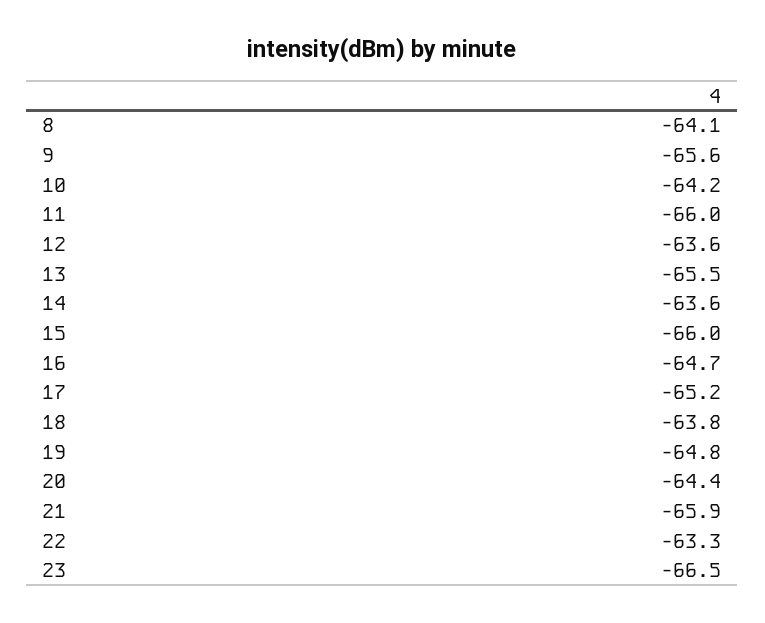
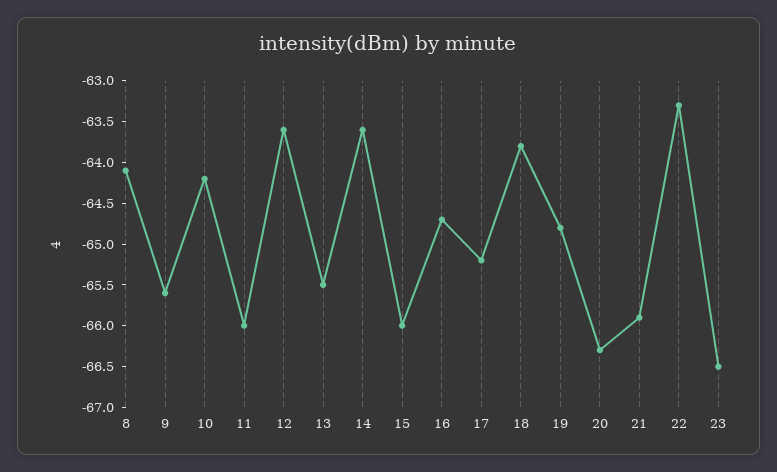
20: -64.4 -> -66.3

